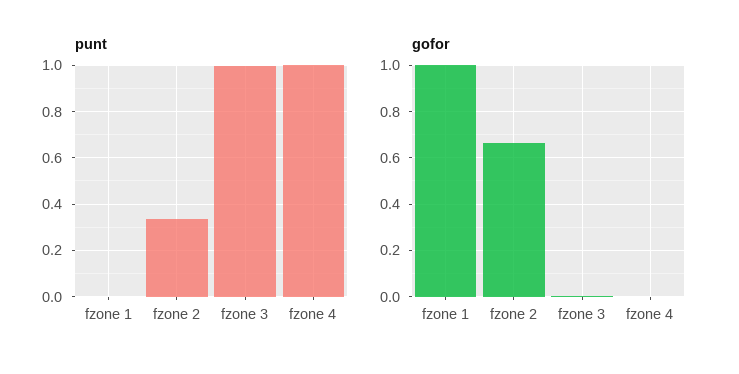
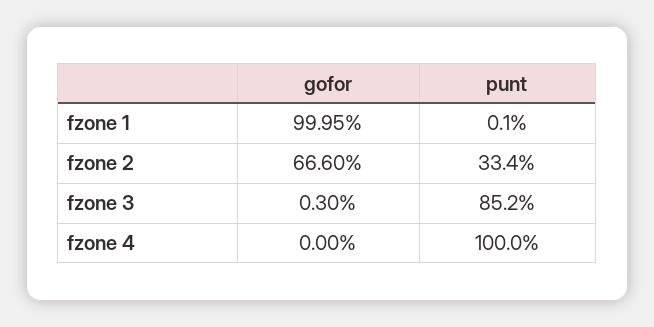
punt, fzone 3: 1 -> 0.852

